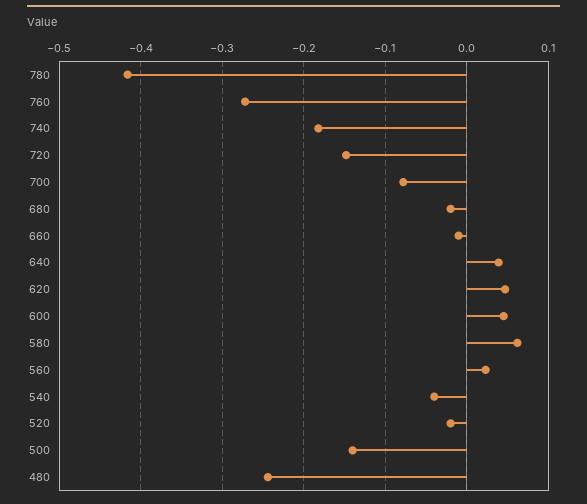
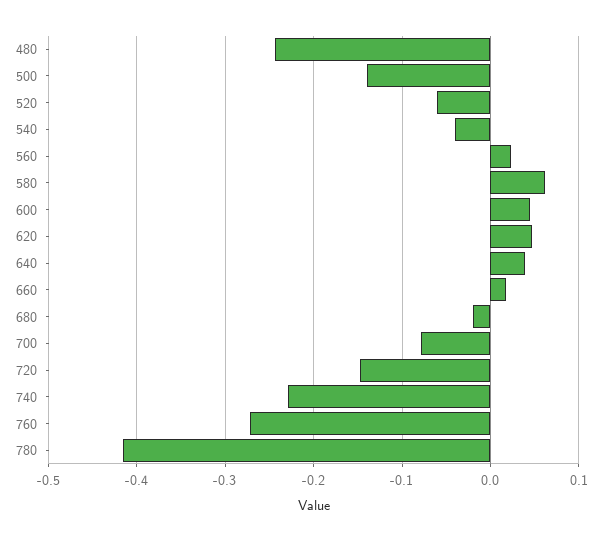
740: -0.18 -> -0.23
660: -0.01 -> 0.02
520: -0.02 -> -0.06

